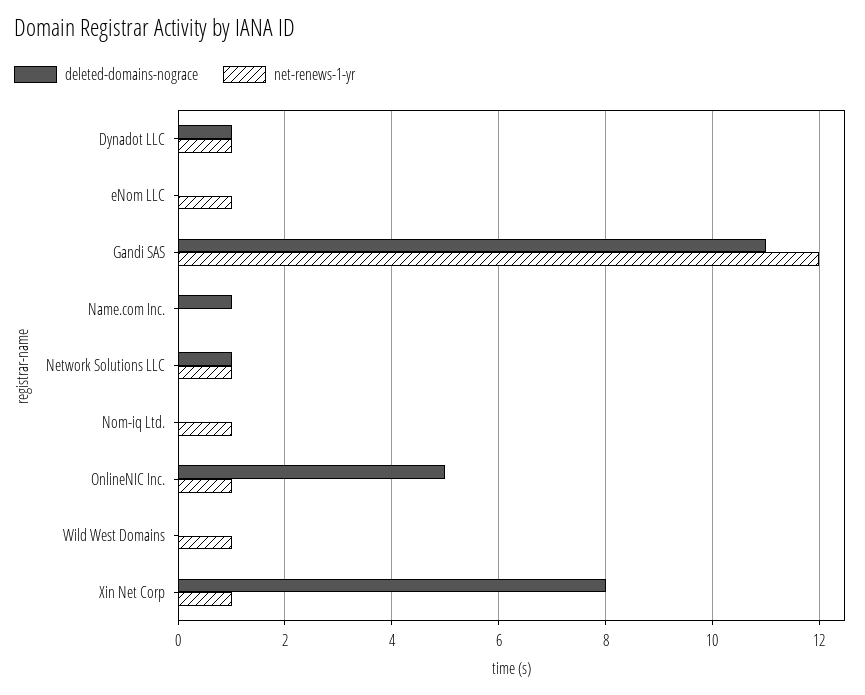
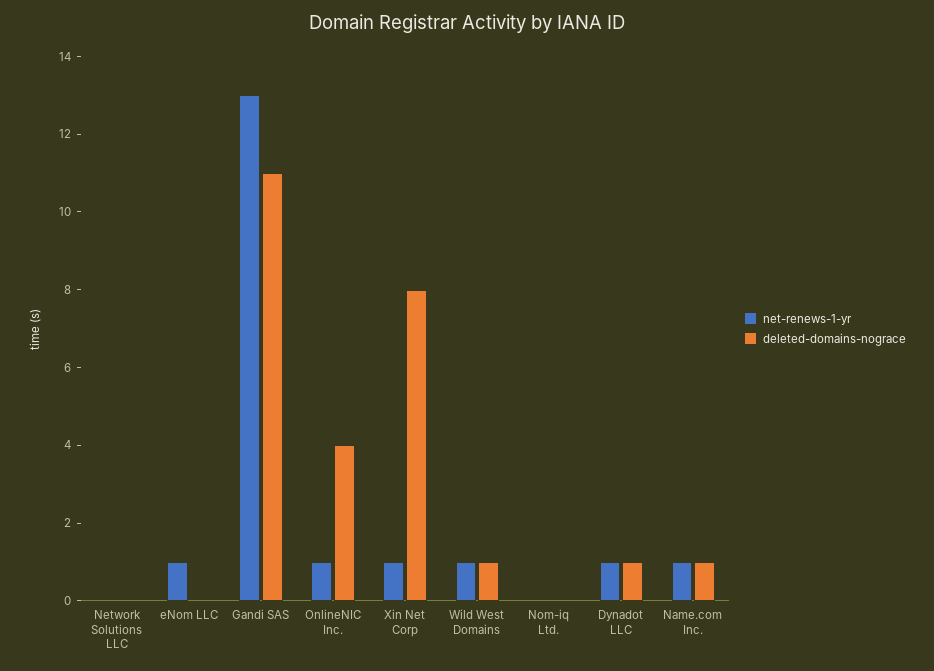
net-renews-1-yr, Gandi SAS: 12 -> 13
net-renews-1-yr, Name.com Inc.: 0 -> 1
deleted-domains-nograce, Network Solutions LLC: 1 -> 0
net-renews-1-yr, Network Solutions LLC: 1 -> 0
net-renews-1-yr, Nom-iq Ltd.: 1 -> 0
deleted-domains-nograce, OnlineNIC Inc.: 5 -> 4
deleted-domains-nograce, Wild West Domains: 0 -> 1

